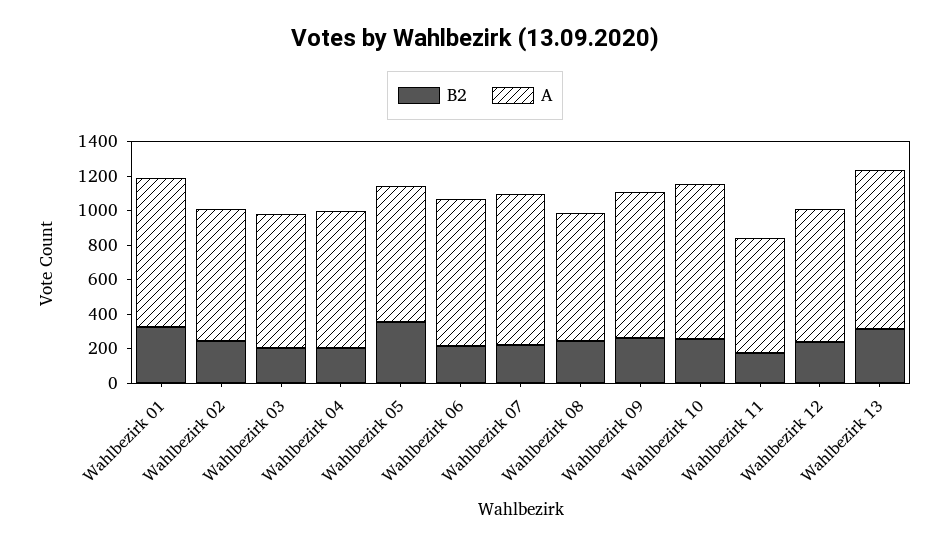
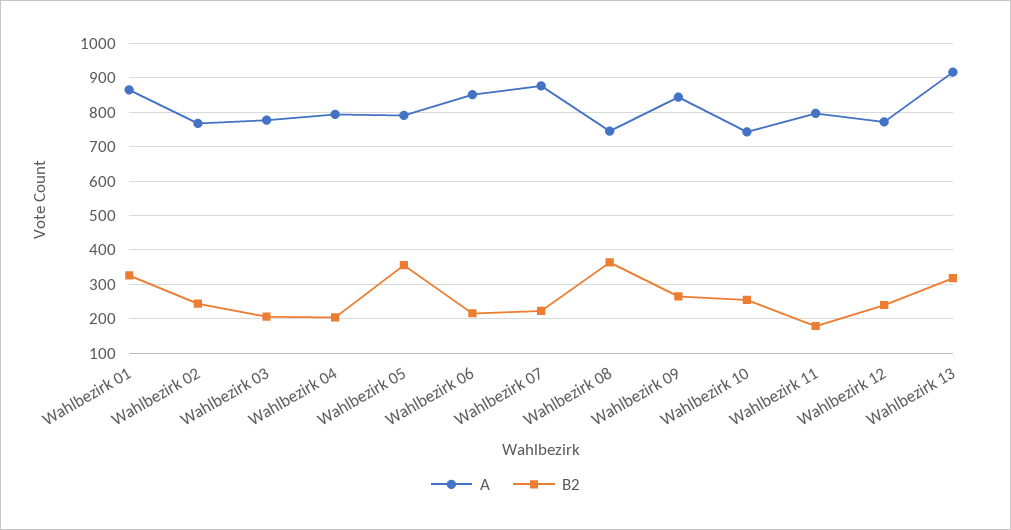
B2, Wahlbezirk 08: 250 -> 360
A, Wahlbezirk 10: 900 -> 740
A, Wahlbezirk 11: 650 -> 800

